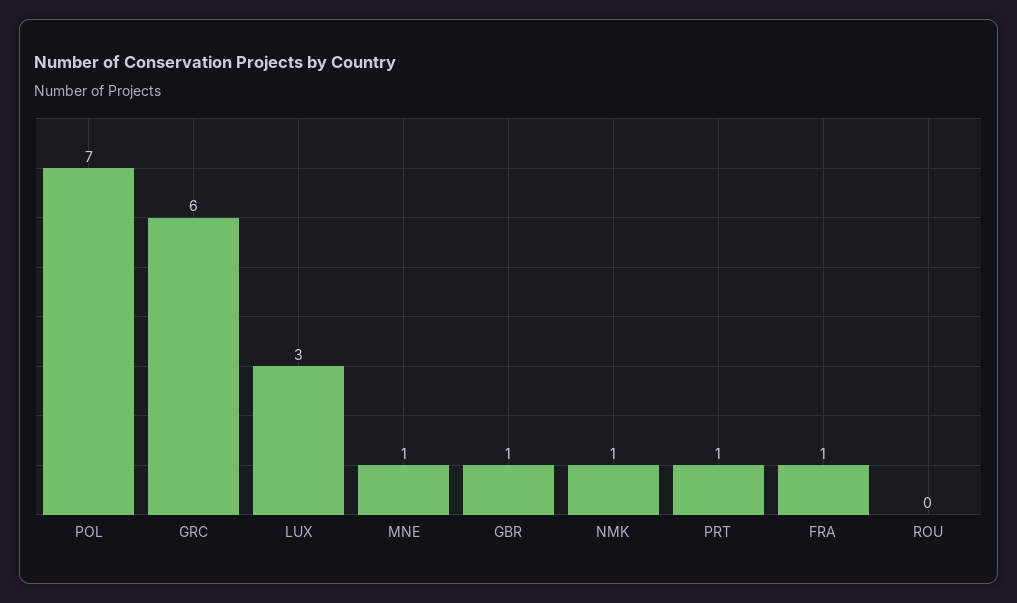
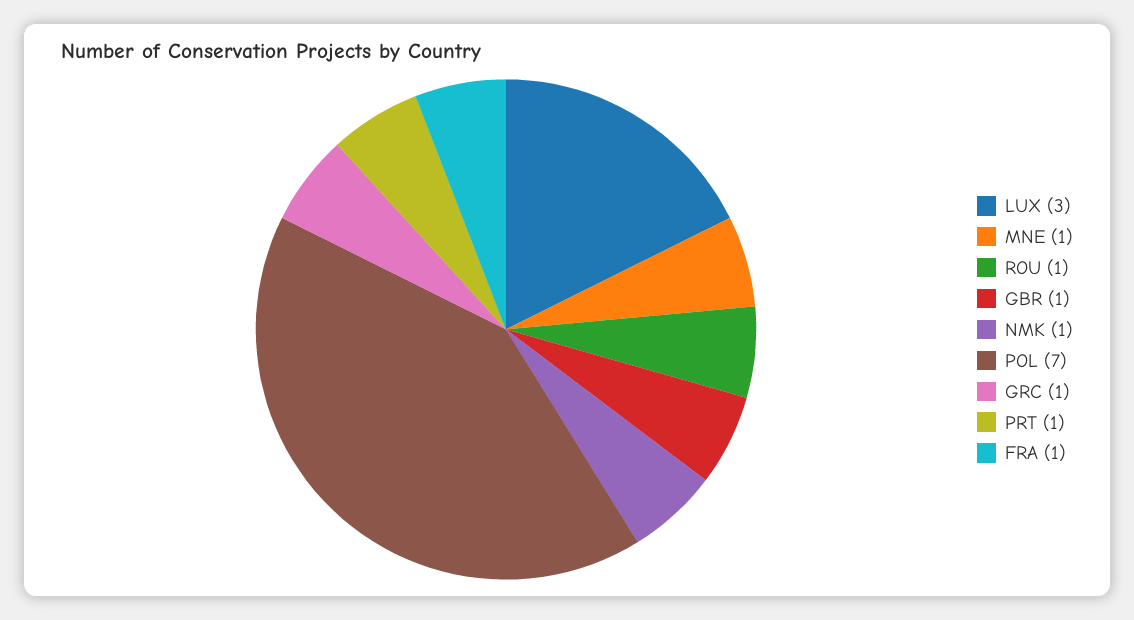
GRC: 6 -> 1
ROU: 0 -> 1

